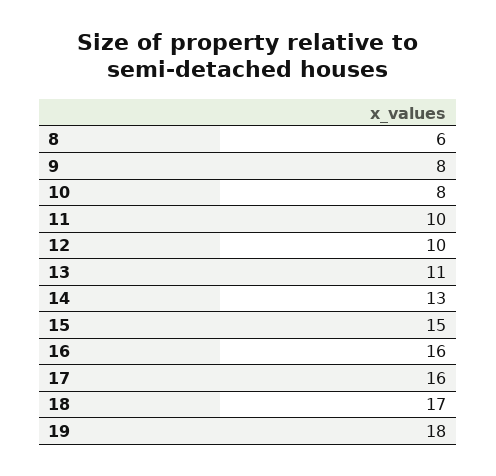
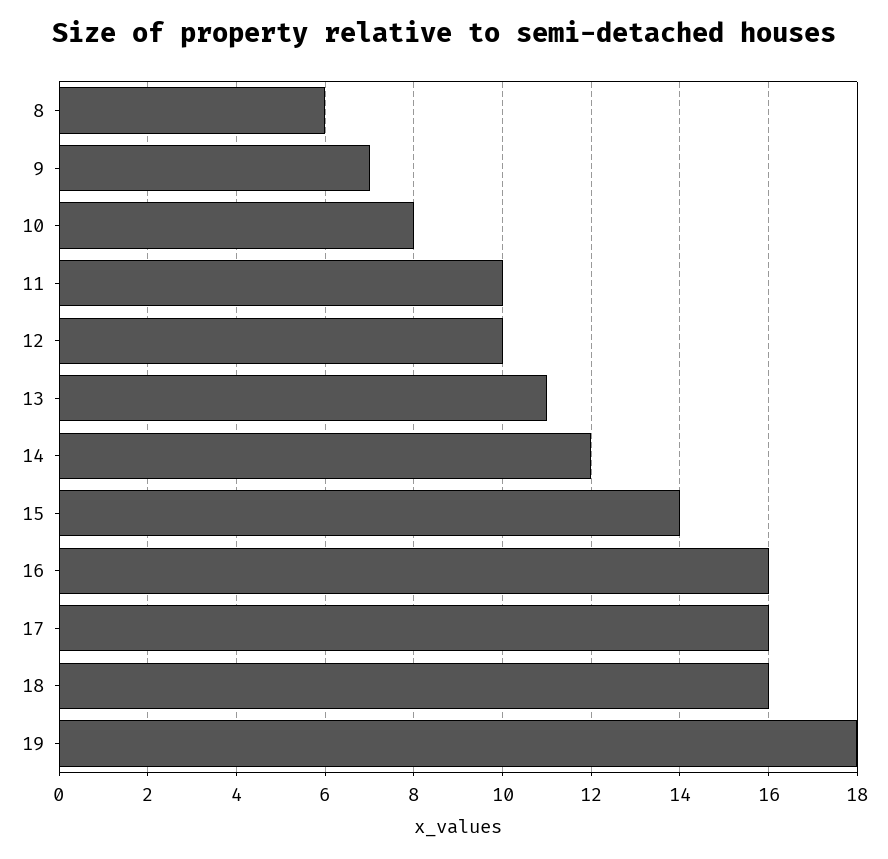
9: 8 -> 7
14: 13 -> 12
15: 15 -> 14
18: 17 -> 16

